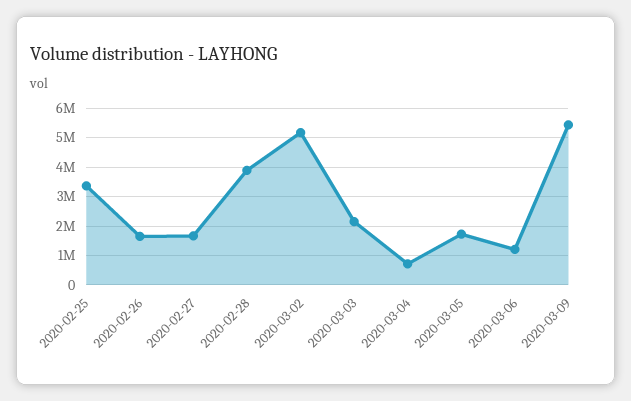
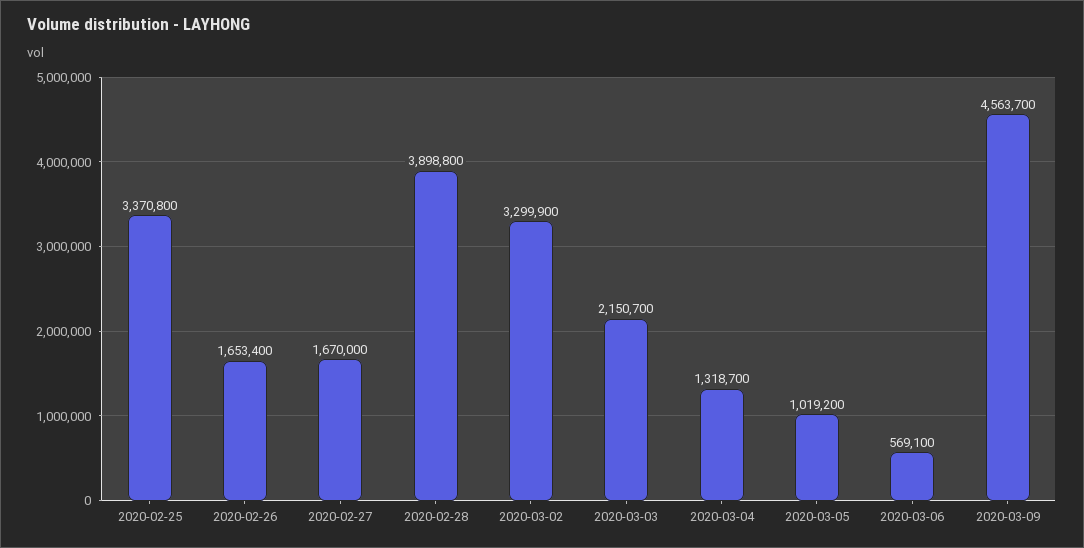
2020-03-02: 5250000 -> 3299900
2020-03-04: 750000 -> 1318700
2020-03-05: 1750000 -> 1019200
2020-03-06: 1250000 -> 569100
2020-03-09: 5500000 -> 4563700

